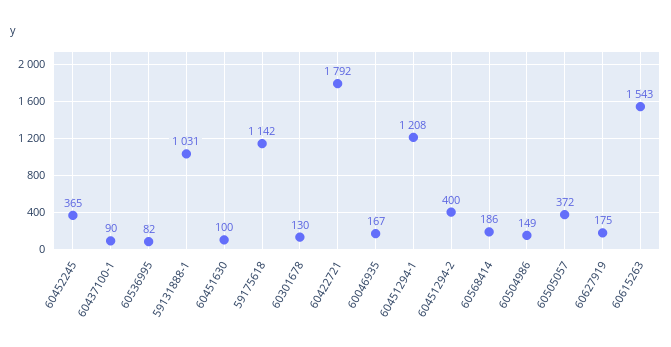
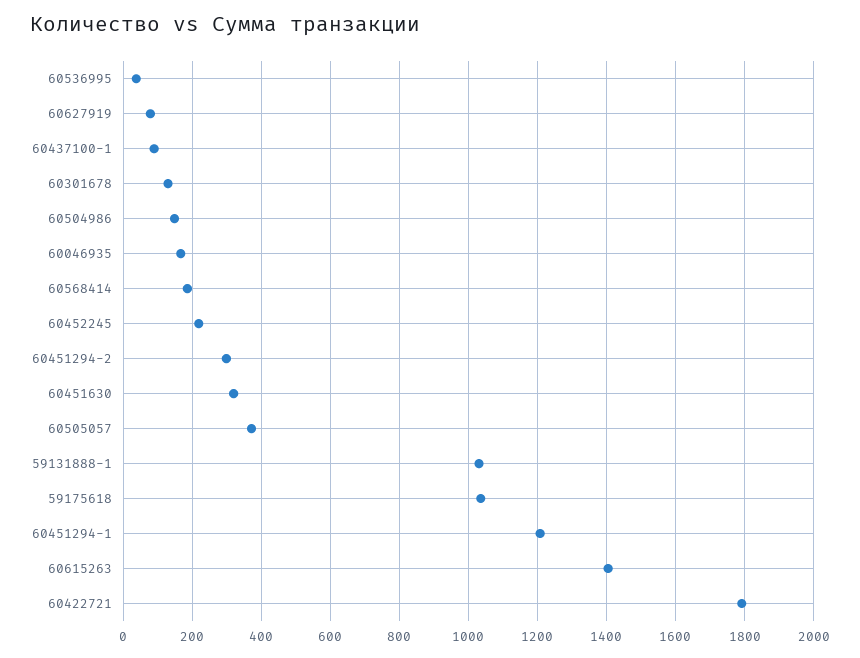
60452245: 365 -> 220
60536995: 82 -> 40
60451630: 100 -> 320
59175618: 1142 -> 1040
60451294-2: 400 -> 300
60627919: 175 -> 80
60615263: 1543 -> 1400

